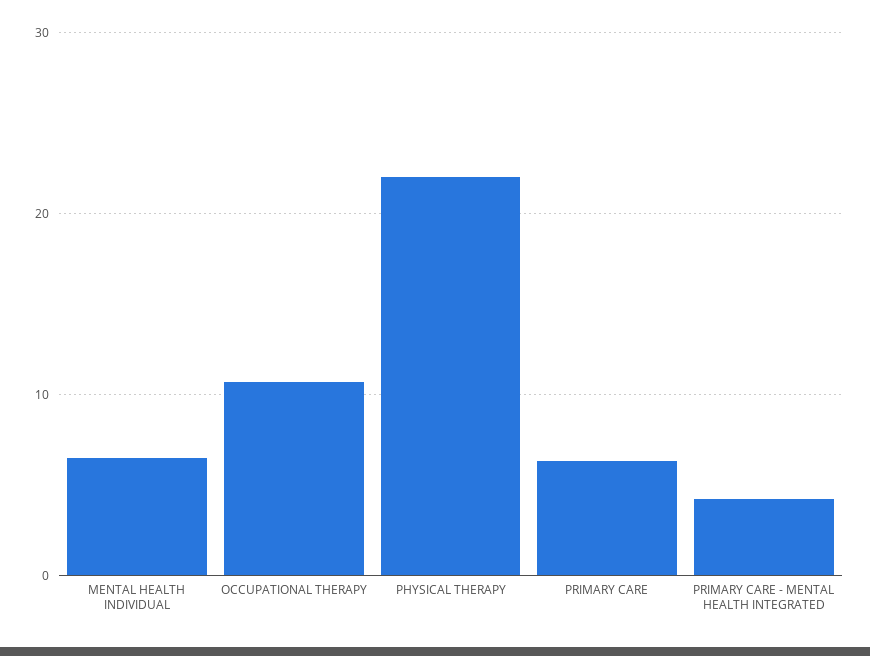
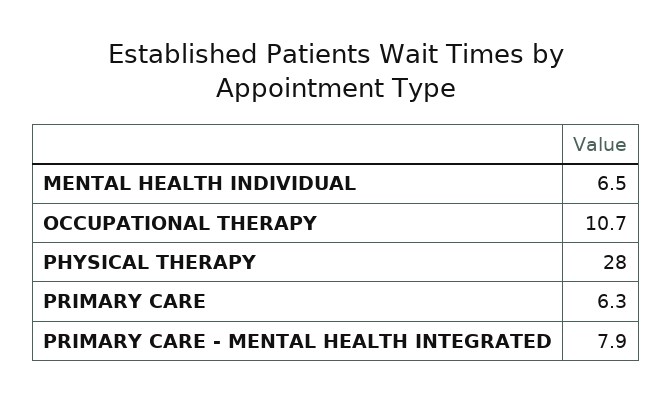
PHYSICAL THERAPY: 22 -> 28
PRIMARY CARE - MENTAL HEALTH INTEGRATED: 4 -> 7.9

